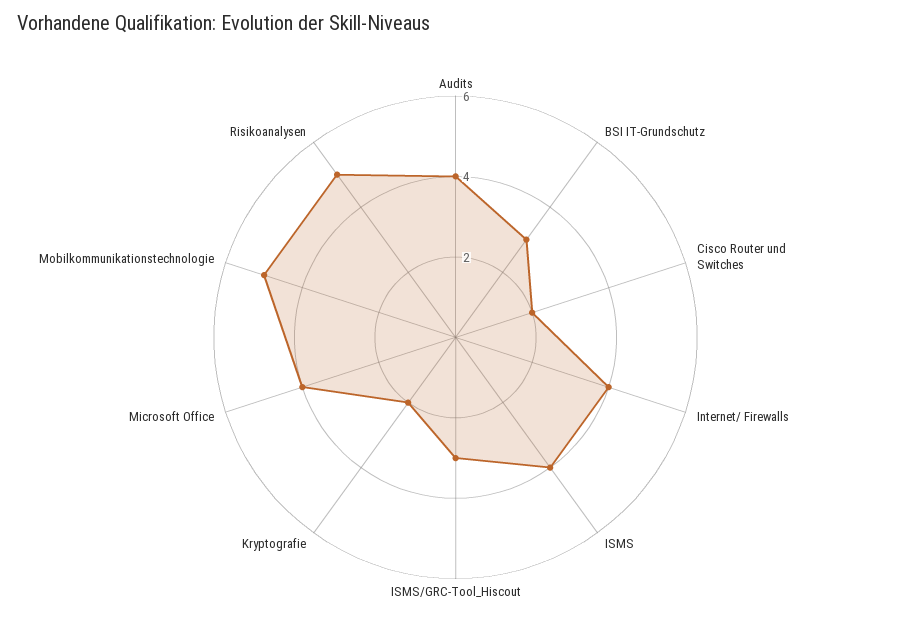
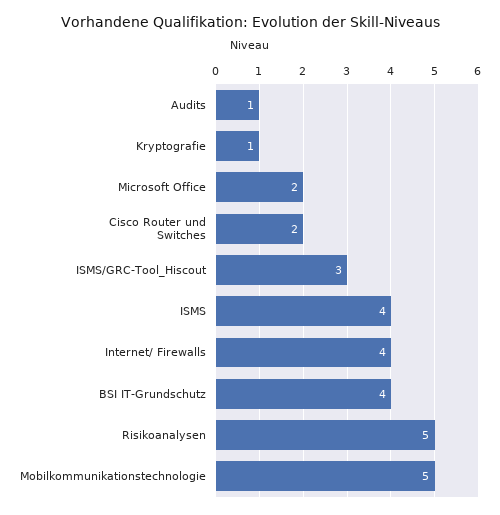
Audits: 4 -> 1
BSI IT-Grundschutz: 3 -> 4
Kryptografie: 2 -> 1
Microsoft Office: 4 -> 2

